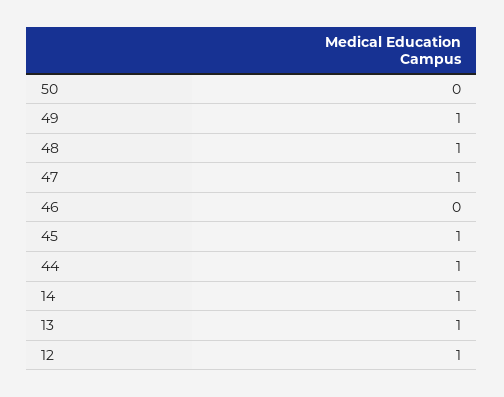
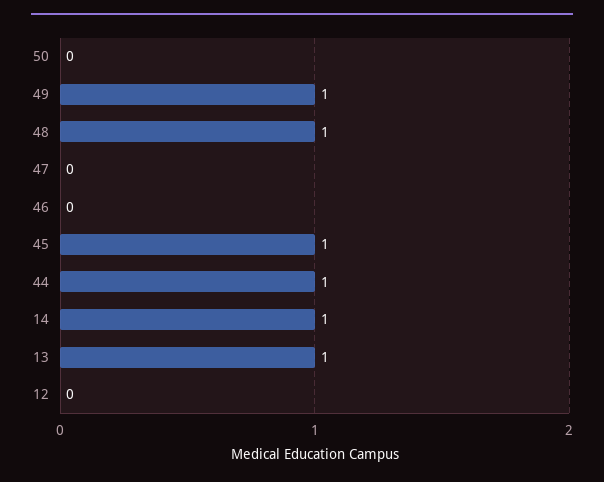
47: 1 -> 0
12: 1 -> 0

